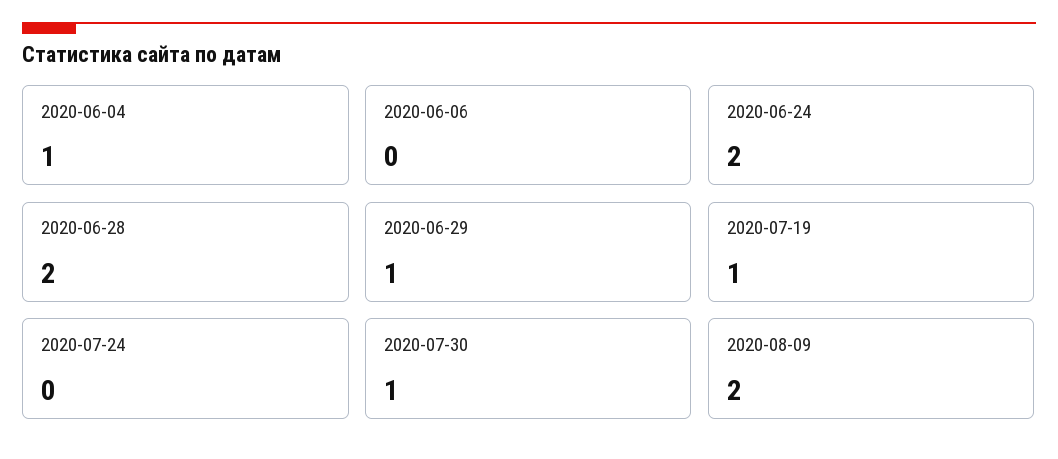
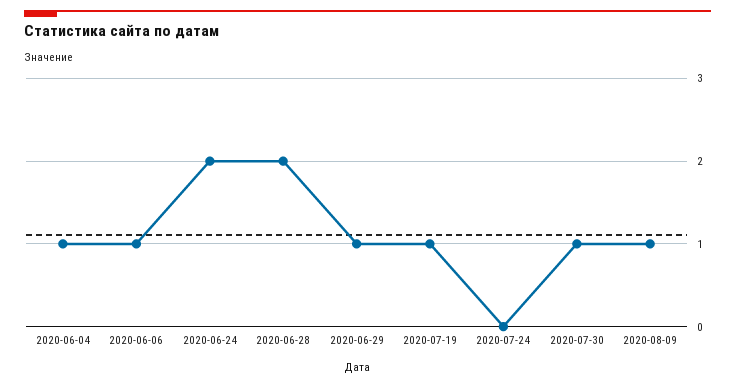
2020-06-06: 0 -> 1
2020-08-09: 2 -> 1

